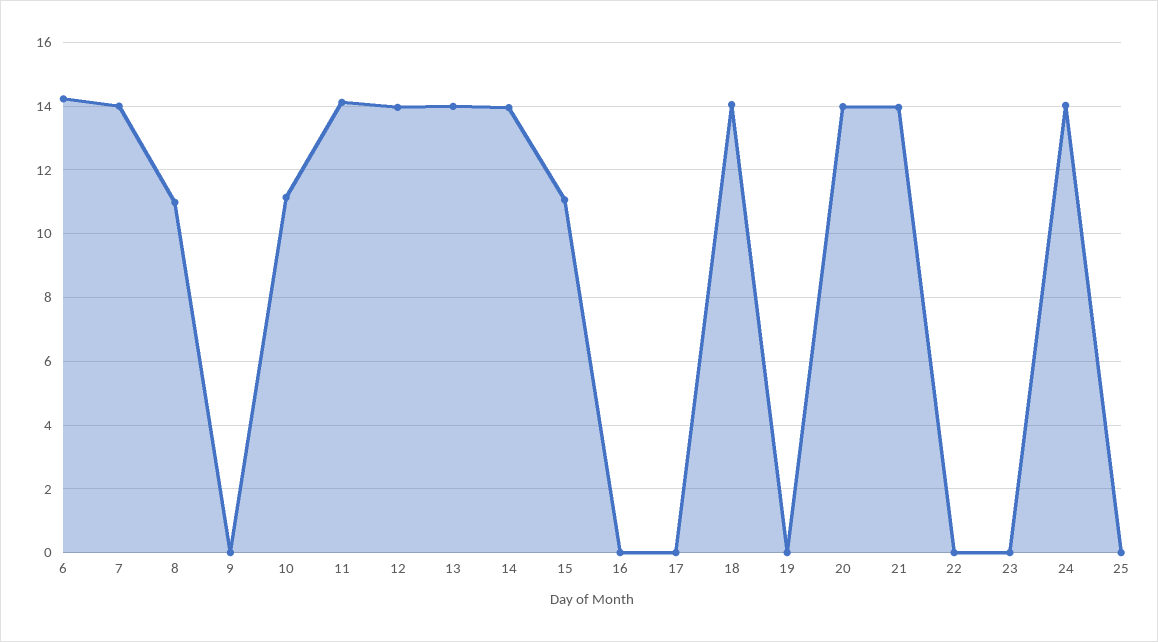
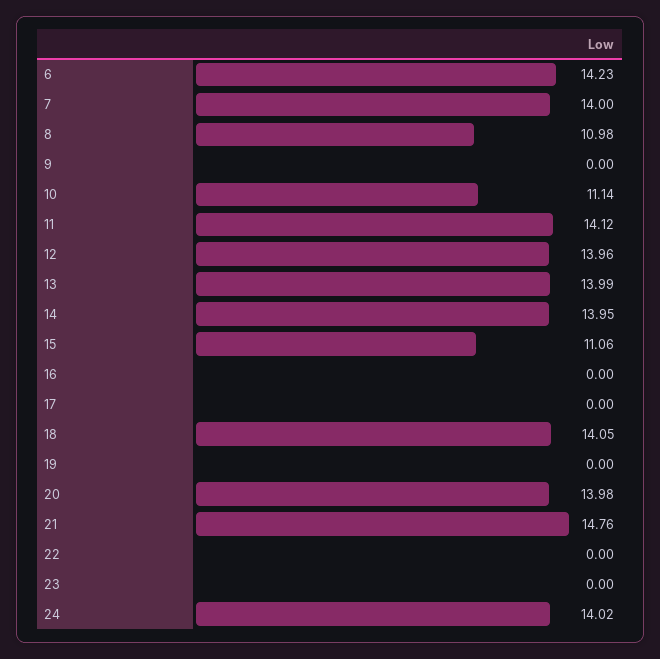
21: 14 -> 14.76
25: 0 -> none

